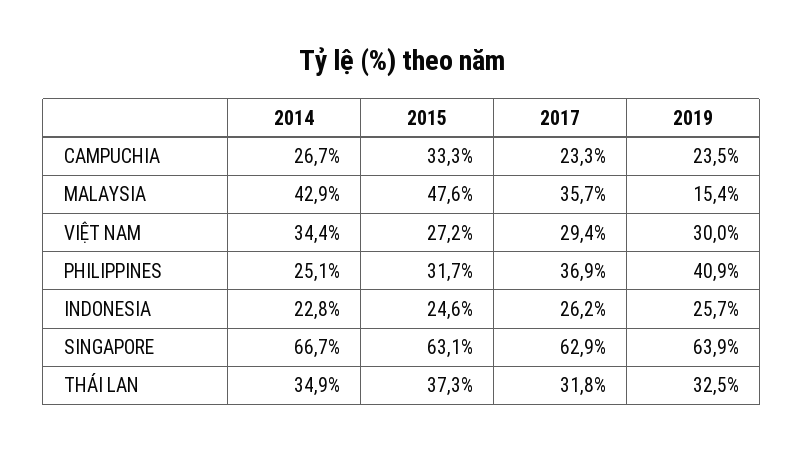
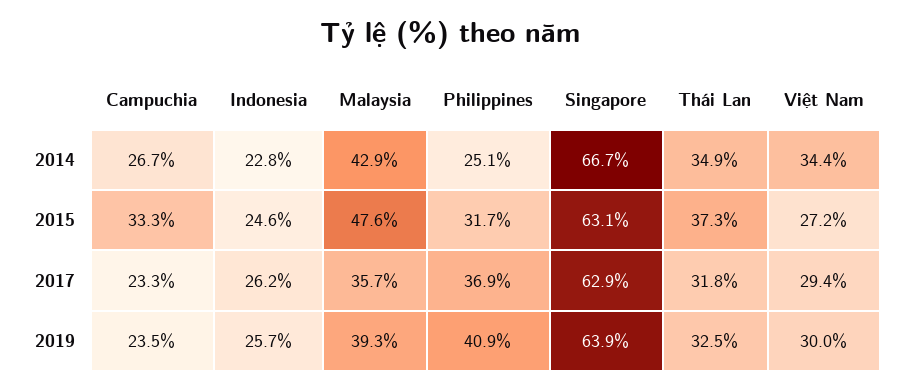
2019, MALAYSIA: 15.4 -> 39.3

